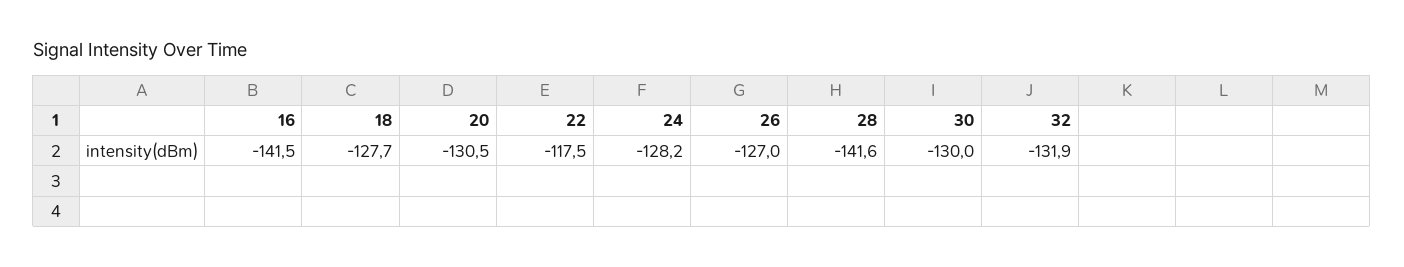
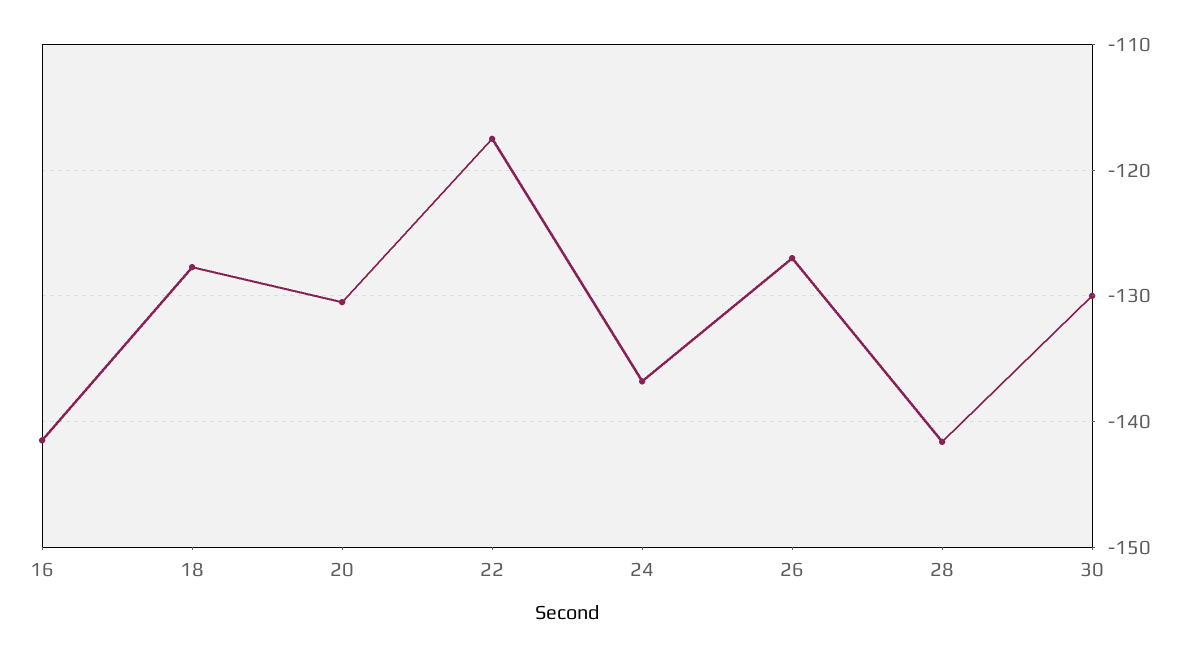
24: -128.2 -> -137
32: -131.9 -> none

